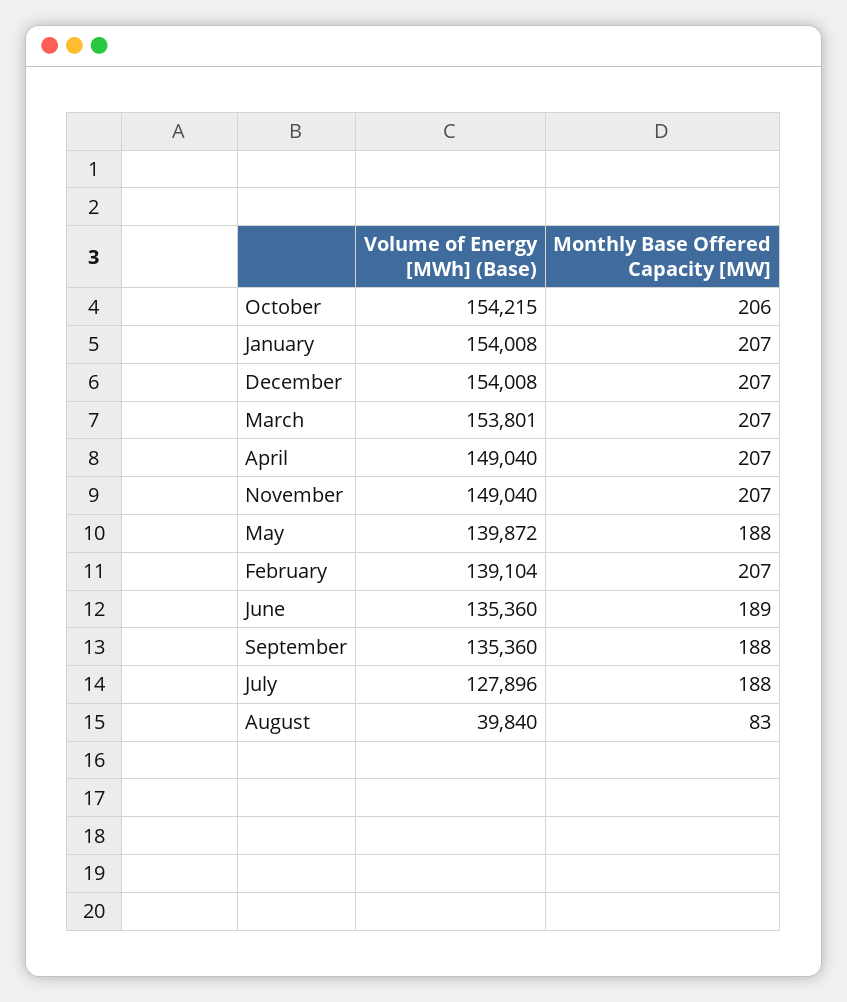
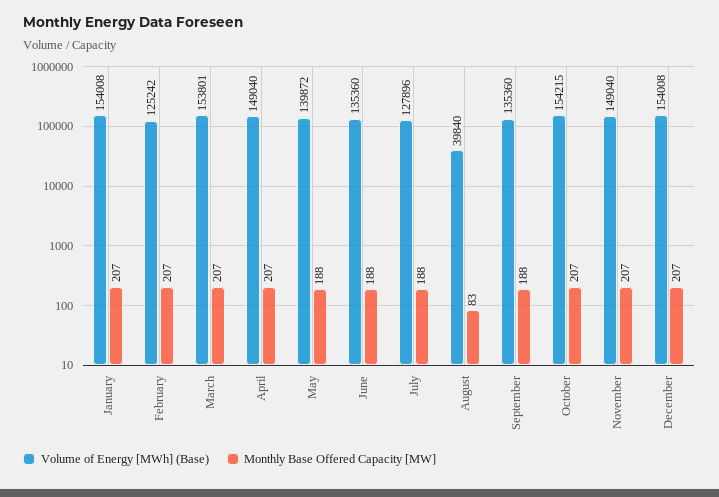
Monthly Base Offered Capacity [MW], October: 206 -> 207
Volume of Energy [MWh] (Base), February: 139104 -> 125242
Monthly Base Offered Capacity [MW], June: 189 -> 188

